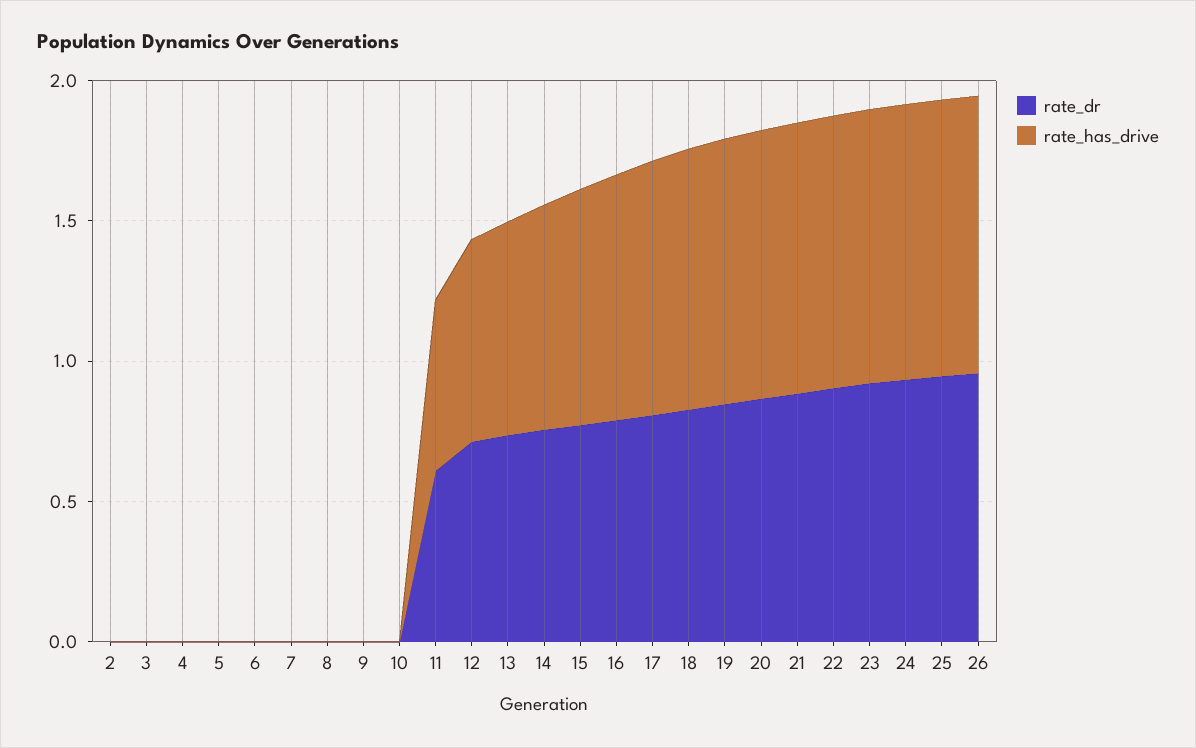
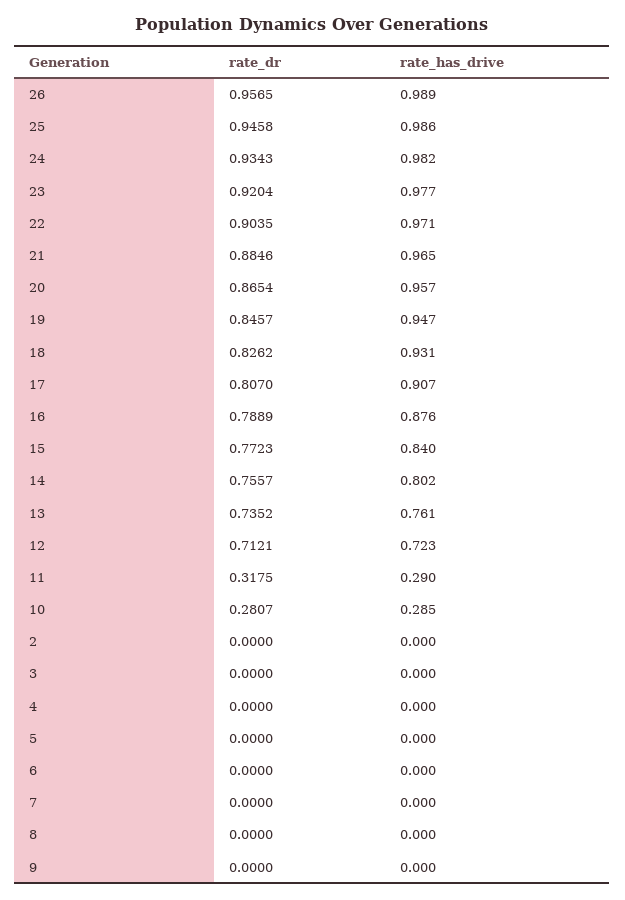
rate_dr, 10: 0 -> 0.2807
rate_has_drive, 10: 0 -> 0.285
rate_dr, 11: 0.6 -> 0.3175
rate_has_drive, 11: 0.6 -> 0.29

